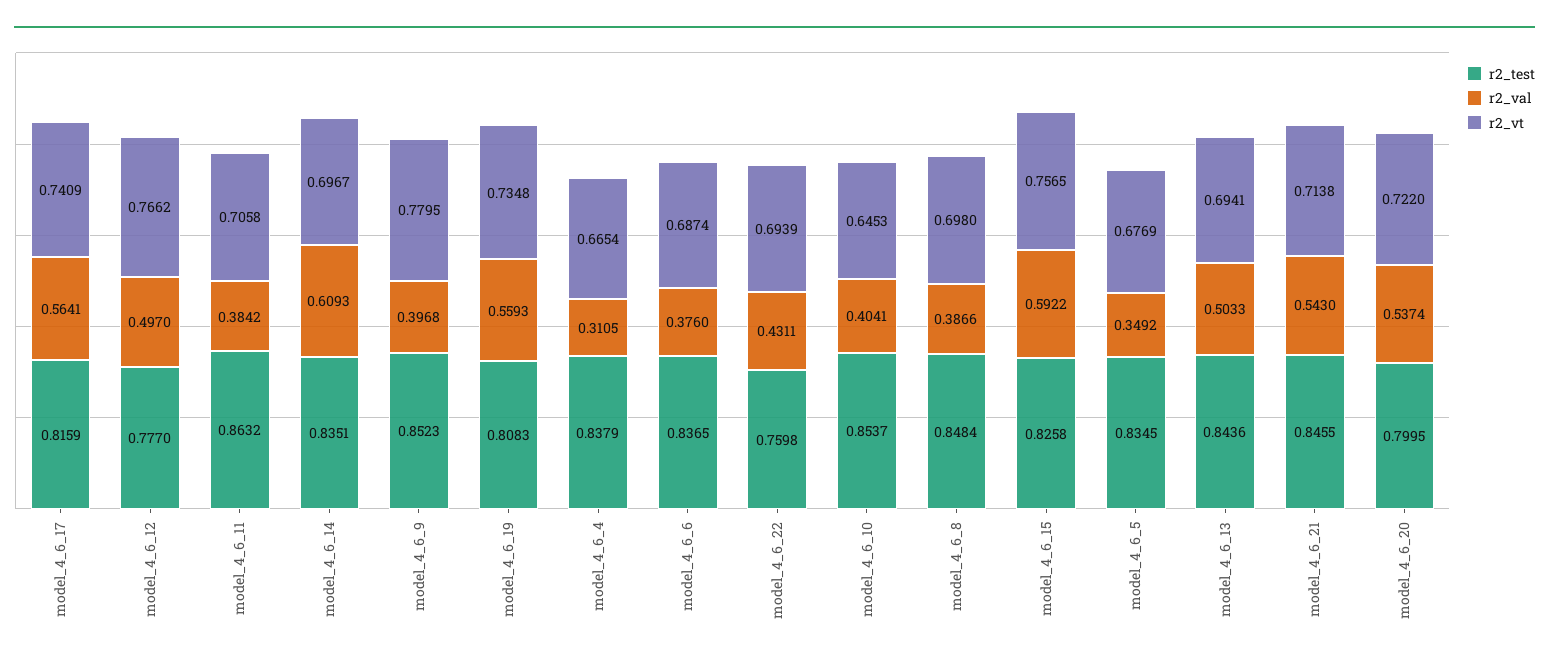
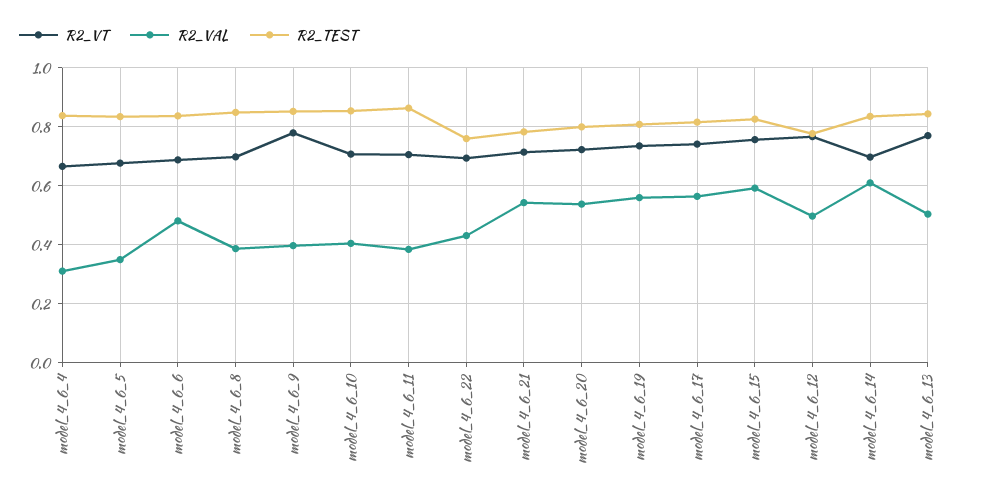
r2_val, model_4_6_6: 0.376 -> 0.475
r2_vt, model_4_6_10: 0.6453 -> 0.7
r2_vt, model_4_6_13: 0.6941 -> 0.775
r2_test, model_4_6_21: 0.8455 -> 0.775

